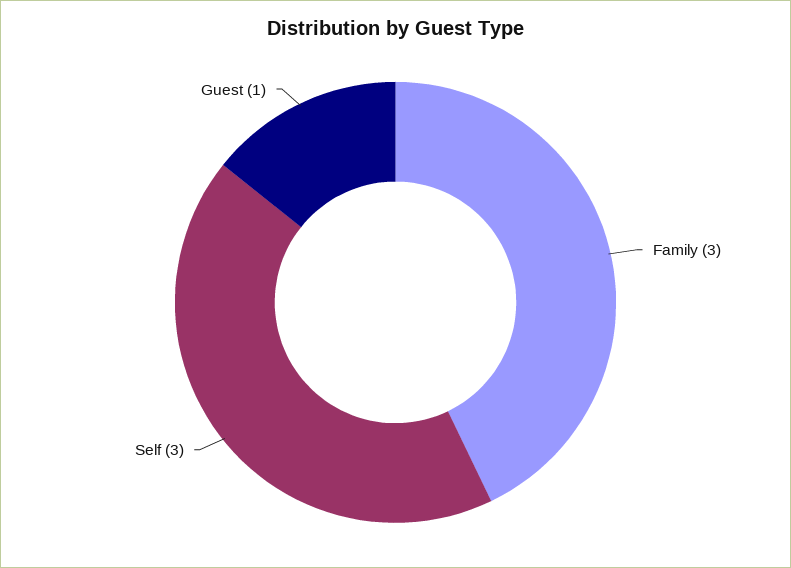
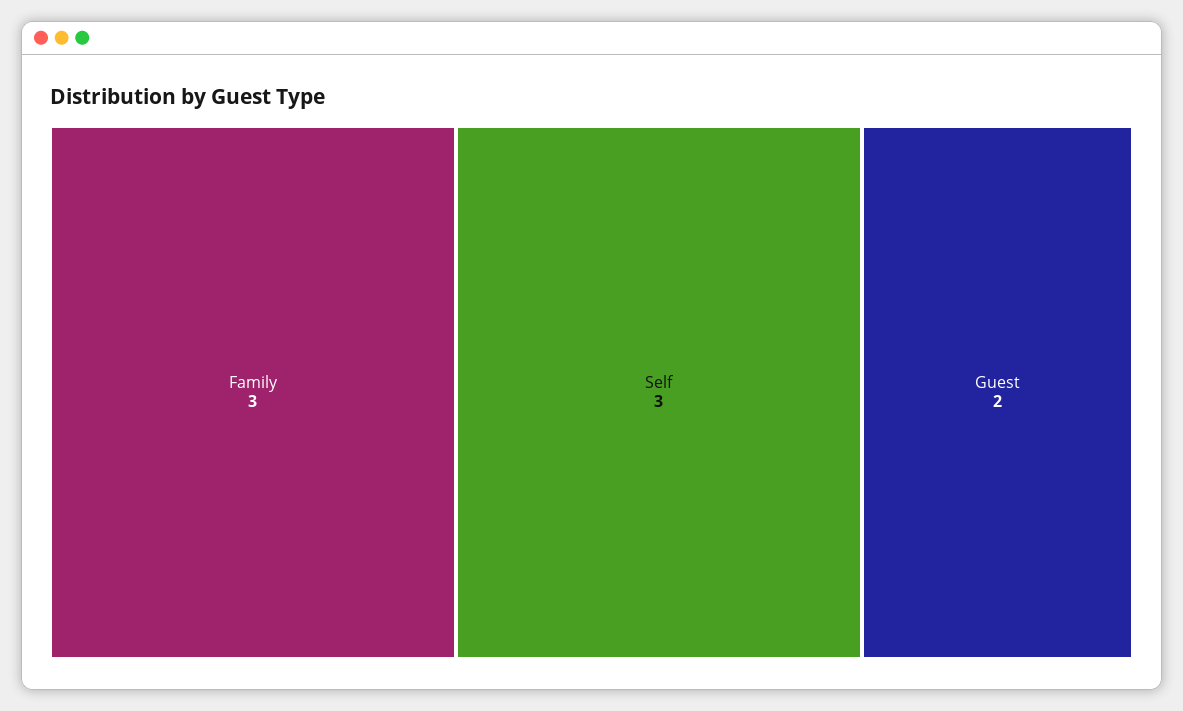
Guest: 1 -> 2

